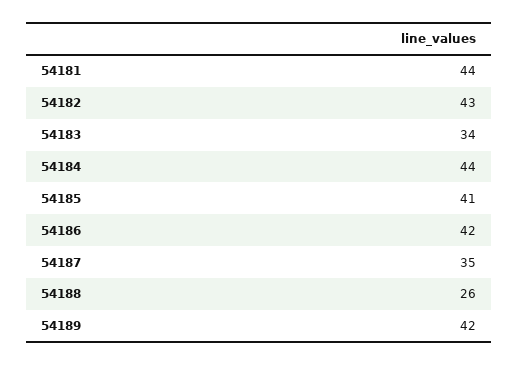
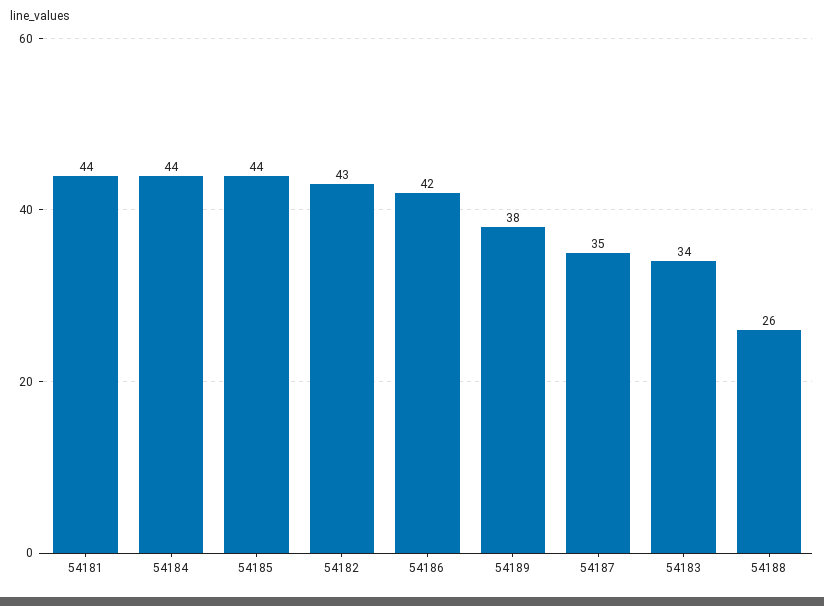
54185: 41 -> 44
54189: 42 -> 38

